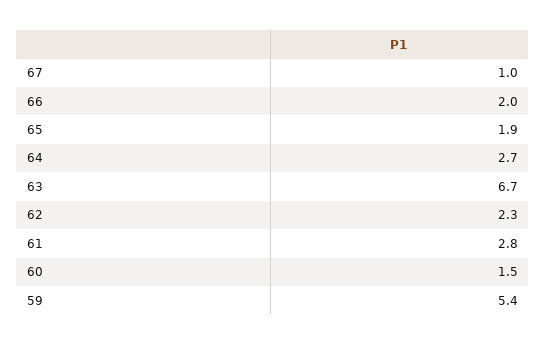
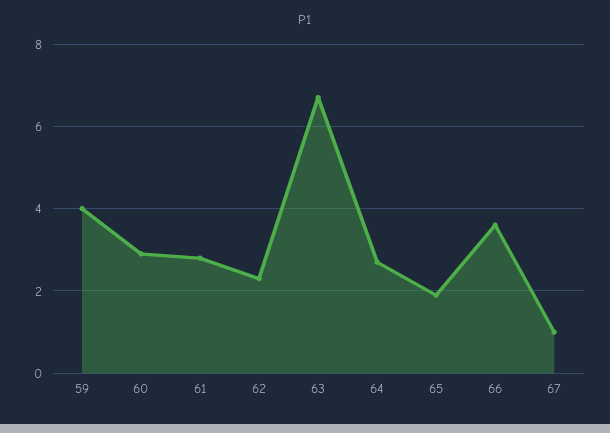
66: 2 -> 3.5
60: 1.5 -> 3
59: 5.4 -> 4

